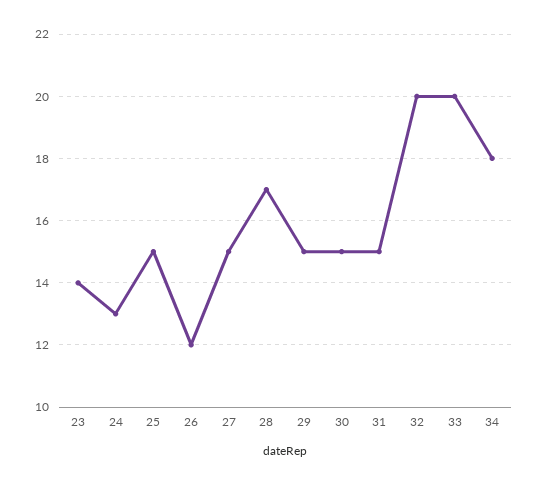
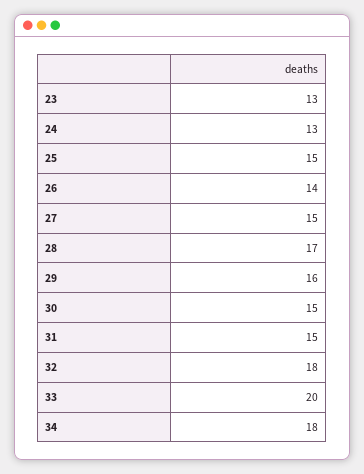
23: 14 -> 13
26: 12 -> 14
29: 15 -> 16
32: 20 -> 18

